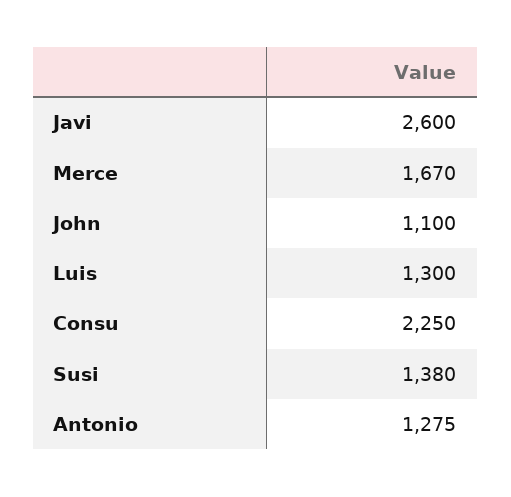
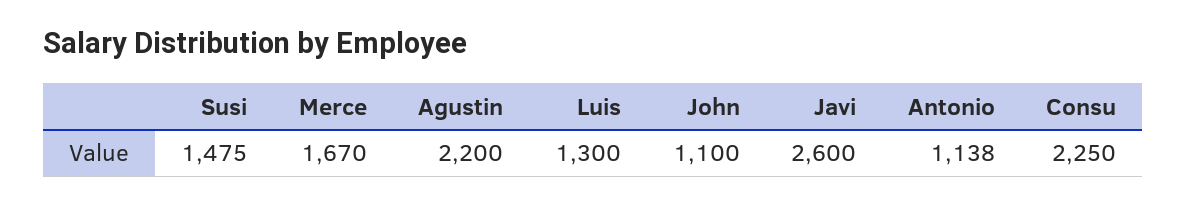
Susi: 1380 -> 1475
Antonio: 1275 -> 1138
Agustin: none -> 2200

